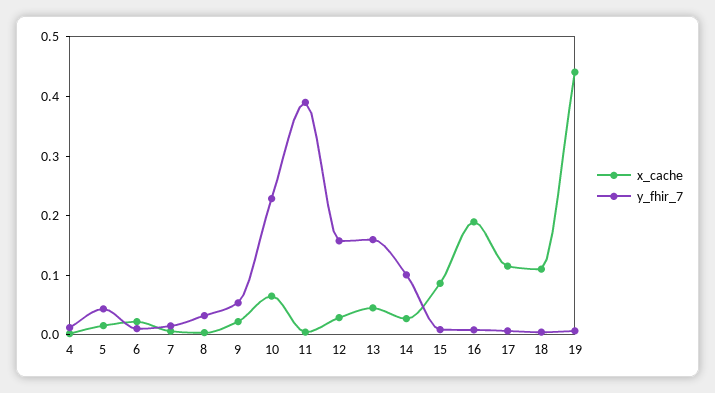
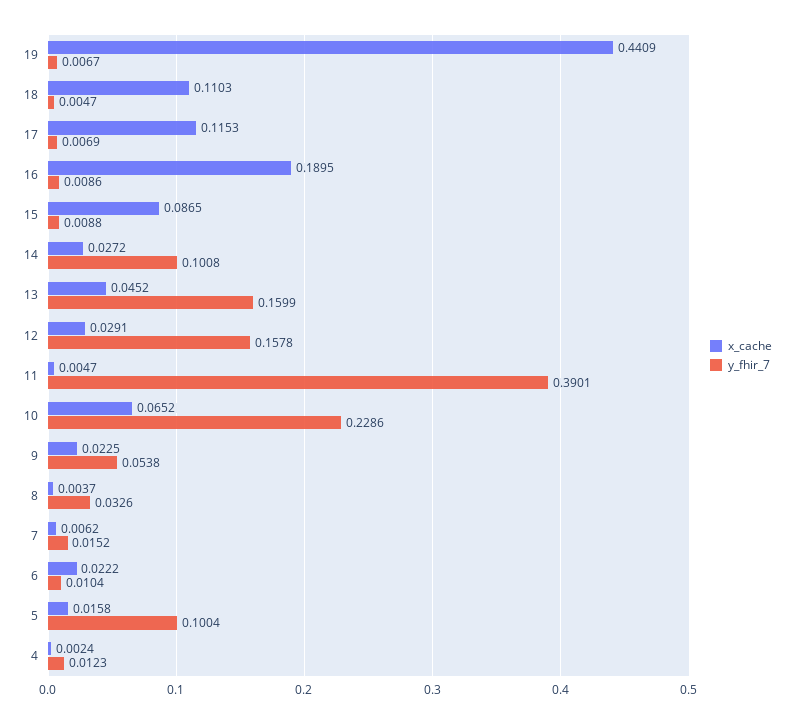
y_fhir_7, 5: 0.04 -> 0.1004

